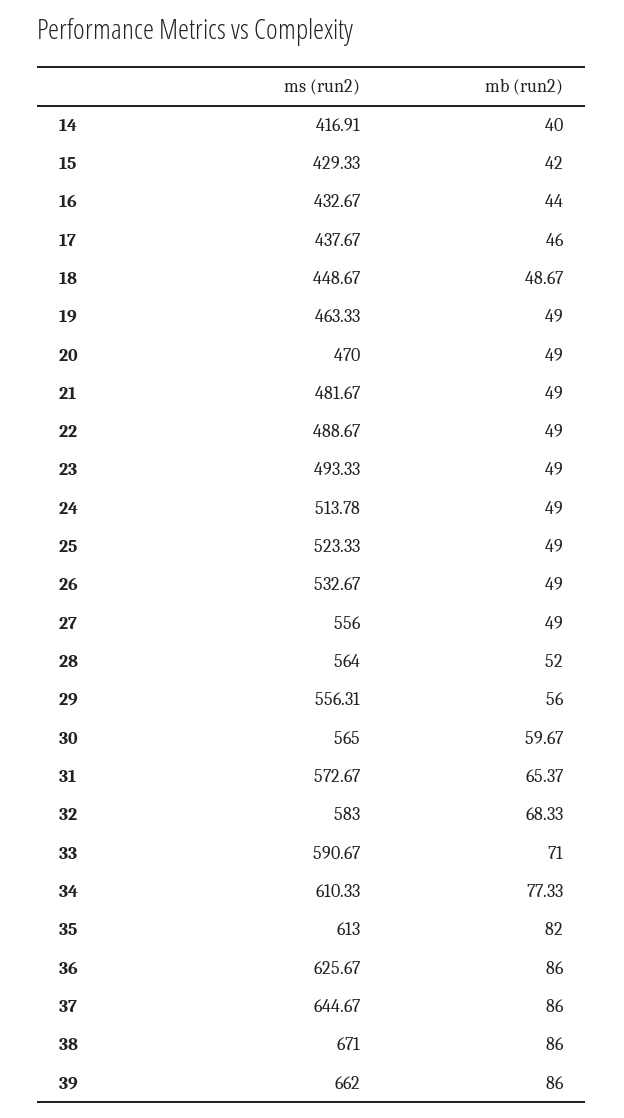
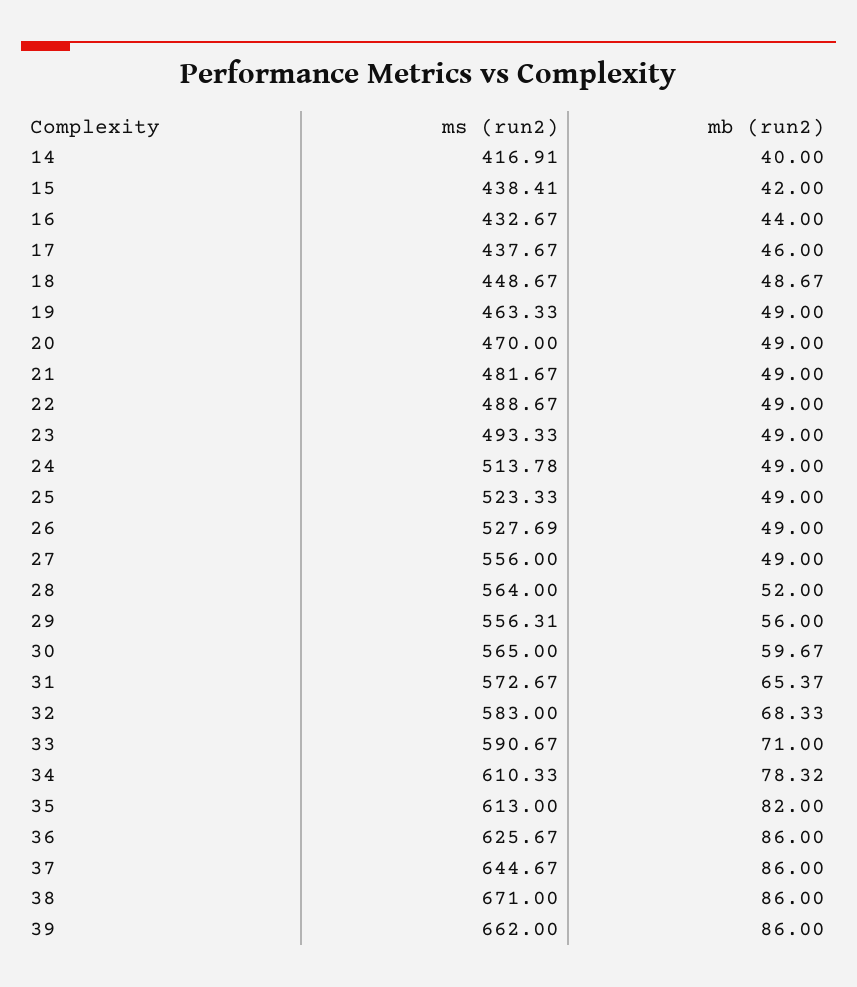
ms (run2), 15: 429.33 -> 438.41
ms (run2), 26: 532.67 -> 527.69
mb (run2), 34: 77.33 -> 78.32

